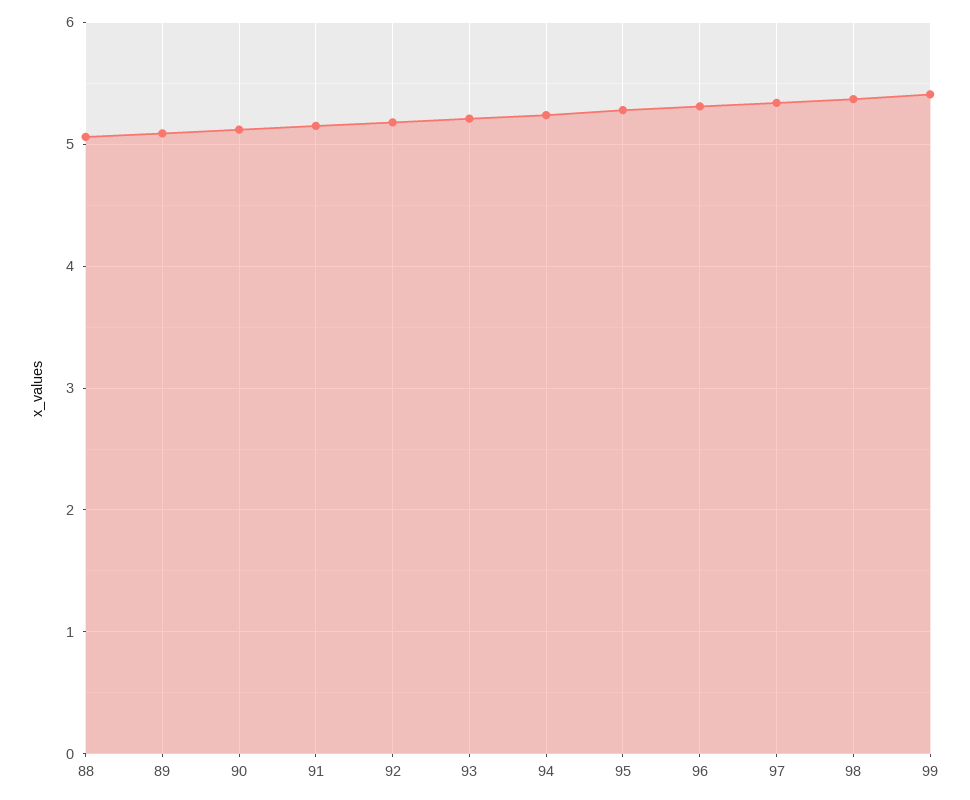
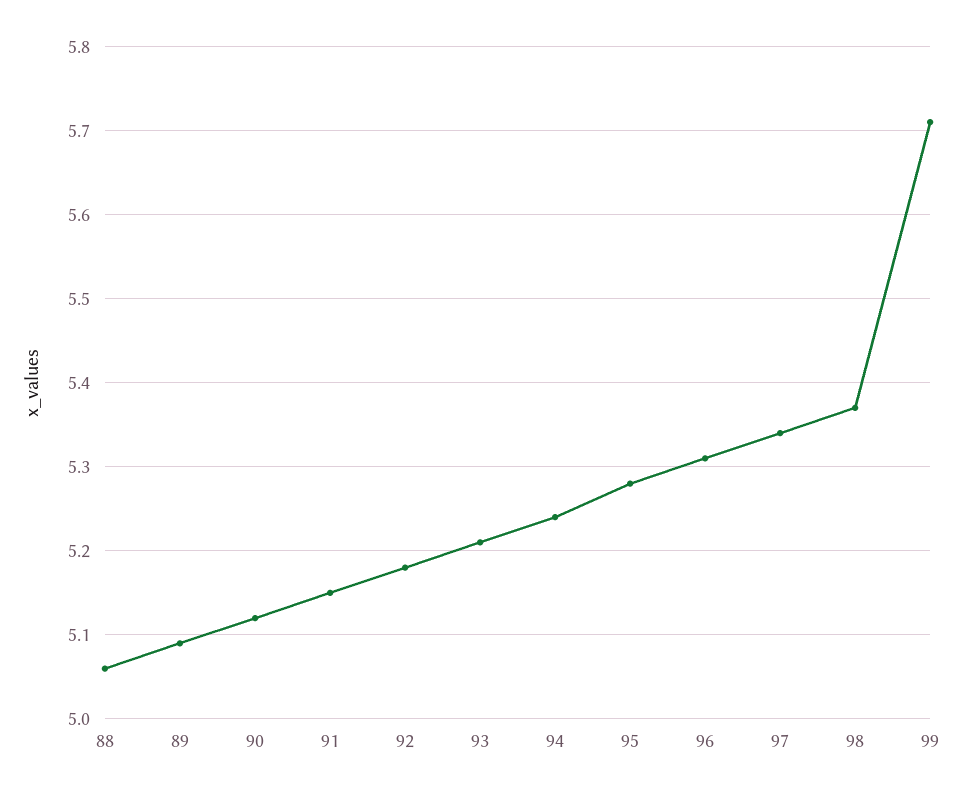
99: 5.4 -> 5.71

